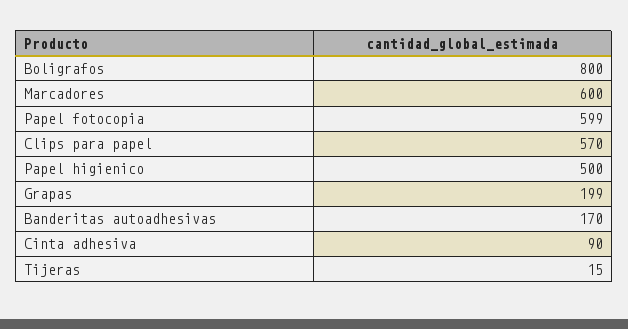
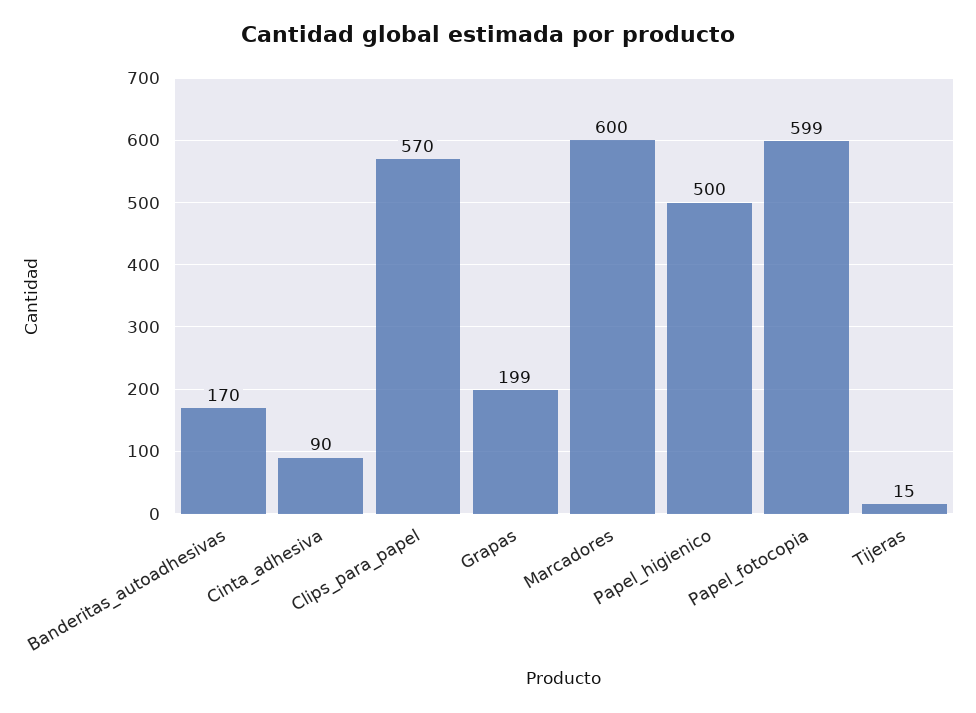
Boligrafos: 800 -> none

